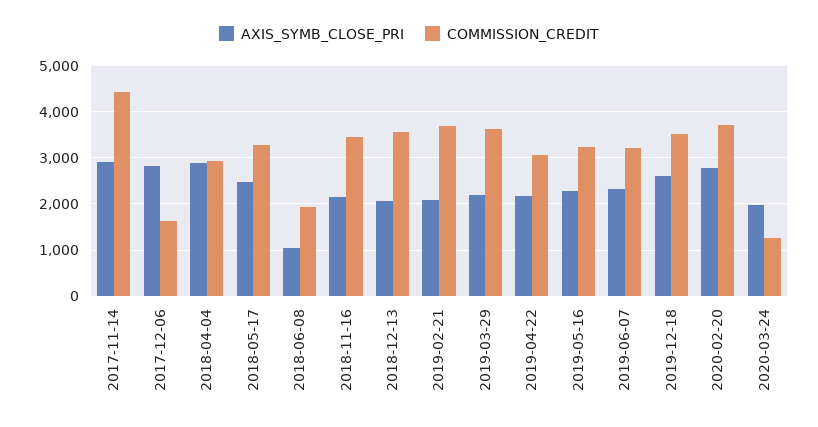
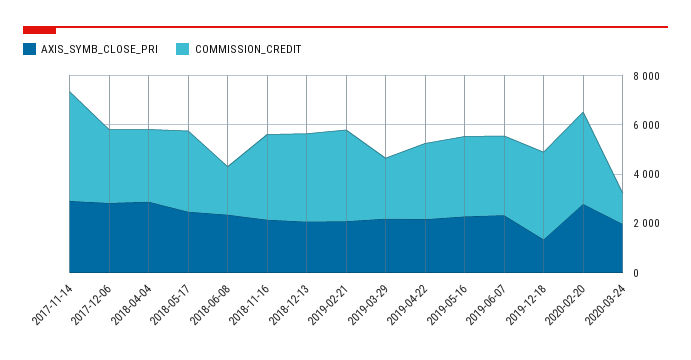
COMMISSION_CREDIT, 2017-12-06: 1600 -> 3000
AXIS_SYMB_CLOSE_PRI, 2018-06-08: 1000 -> 2500
COMMISSION_CREDIT, 2019-03-29: 3600 -> 2500
AXIS_SYMB_CLOSE_PRI, 2019-12-18: 2600 -> 1500

